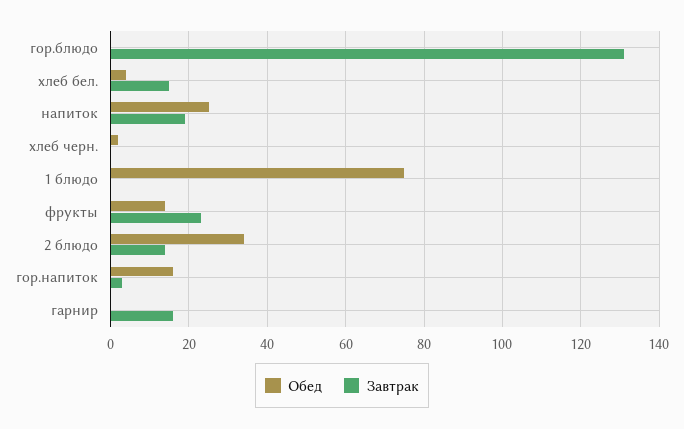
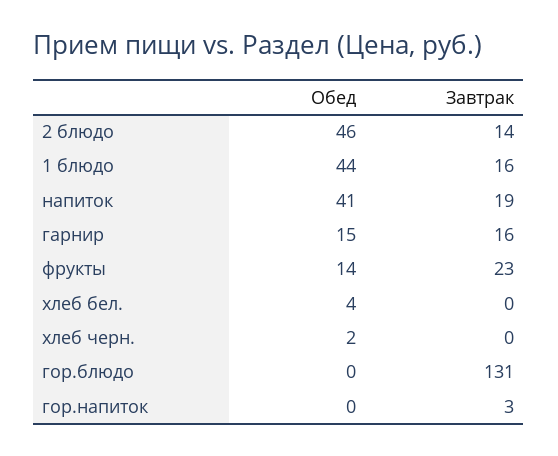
Завтрак, хлеб бел.: 15 -> 0
Обед, напиток: 25 -> 41
Обед, 1 блюдо: 75 -> 44
Завтрак, 1 блюдо: 0 -> 16
Обед, 2 блюдо: 35 -> 46
Обед, гор.напиток: 15 -> 0
Обед, гарнир: 0 -> 15

